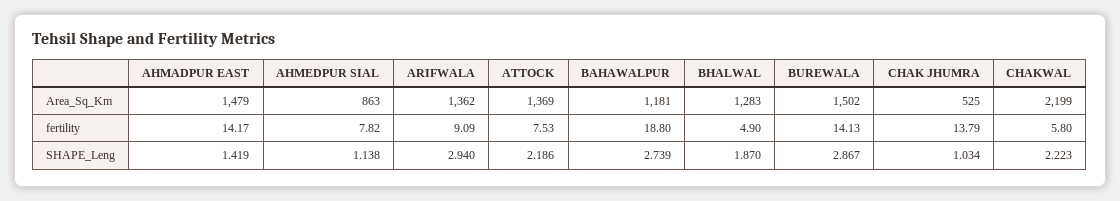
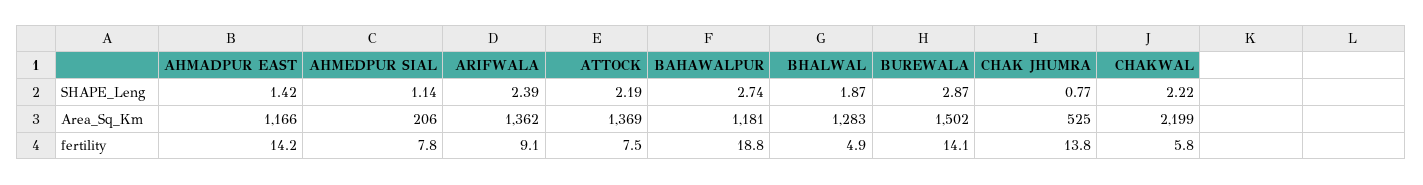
AHMADPUR EAST, Area_Sq_Km: 1479 -> 1166
AHMEDPUR SIAL, Area_Sq_Km: 863 -> 206
ARIFWALA, SHAPE_Leng: 2.94 -> 2.39
CHAK JHUMRA, SHAPE_Leng: 1.034 -> 0.77

